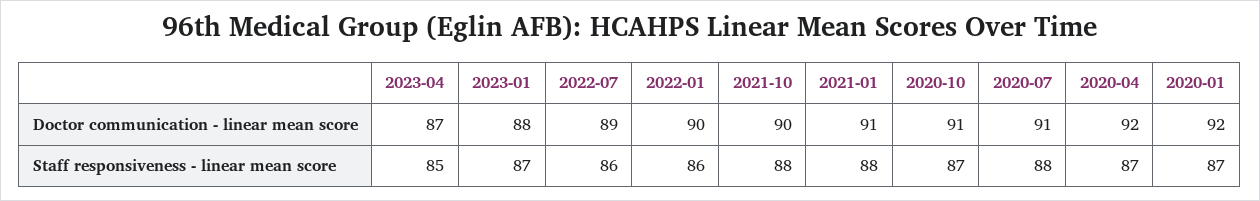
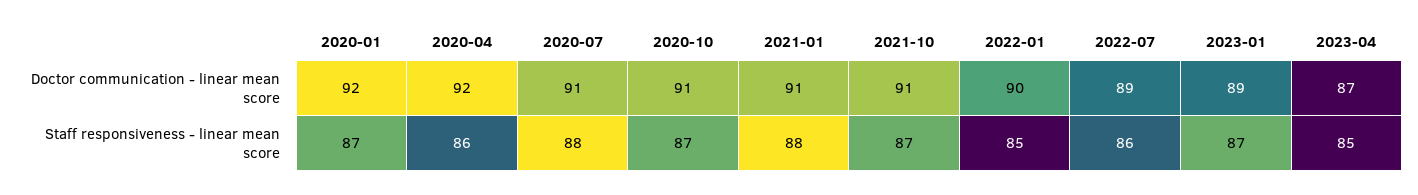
2023-01, Doctor communication - linear mean score: 88 -> 89
2021-10, Doctor communication - linear mean score: 90 -> 91
2022-01, Staff responsiveness - linear mean score: 86 -> 85
2021-10, Staff responsiveness - linear mean score: 88 -> 87
2020-04, Staff responsiveness - linear mean score: 87 -> 86

